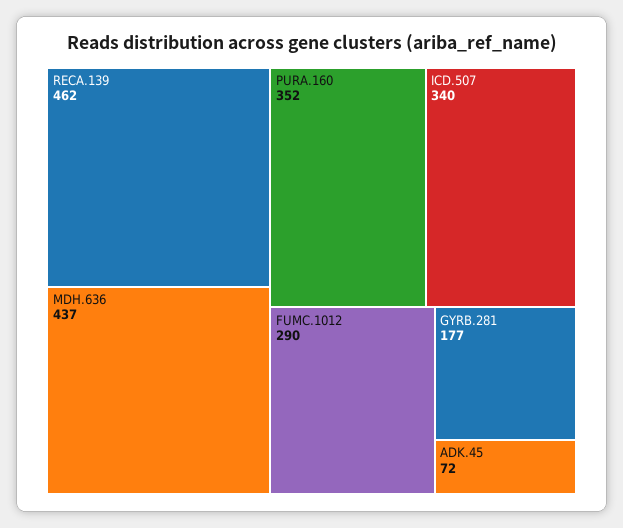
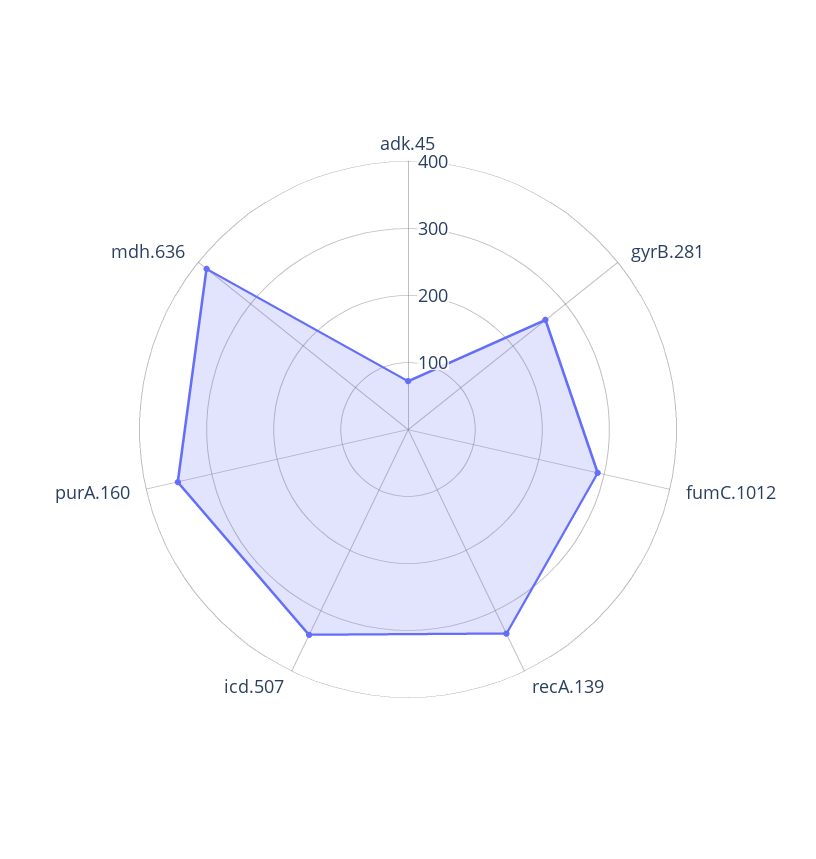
RECA.139: 462 -> 340
MDH.636: 437 -> 380
GYRB.281: 177 -> 260

